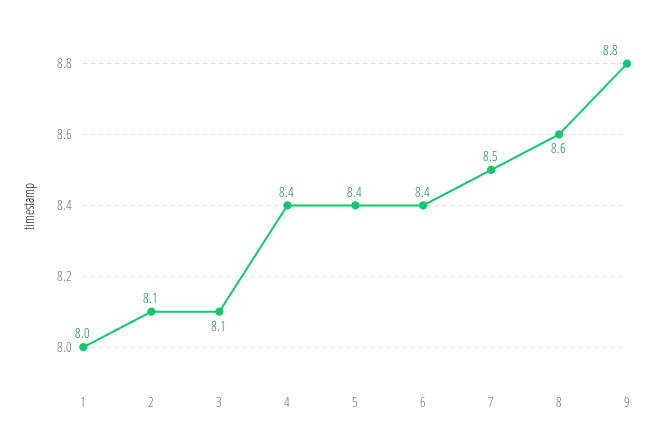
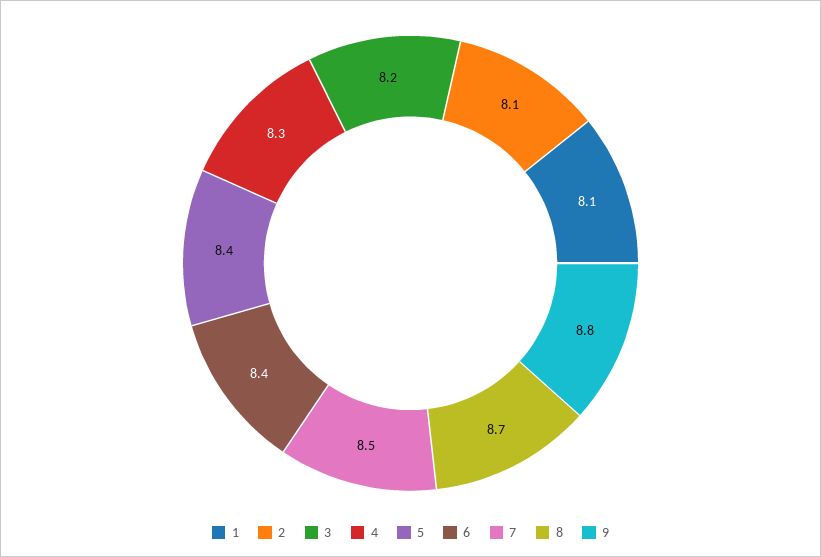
1: 8 -> 8.1
3: 8.1 -> 8.2
4: 8.4 -> 8.3
8: 8.6 -> 8.7

